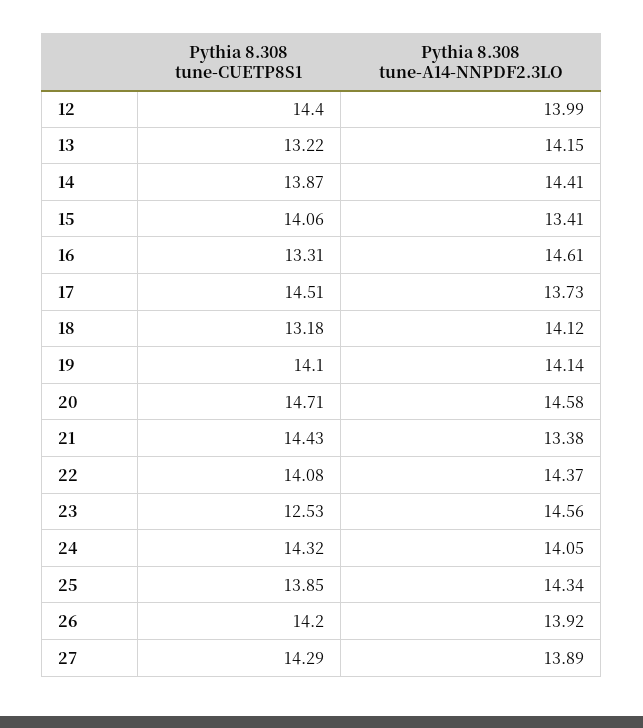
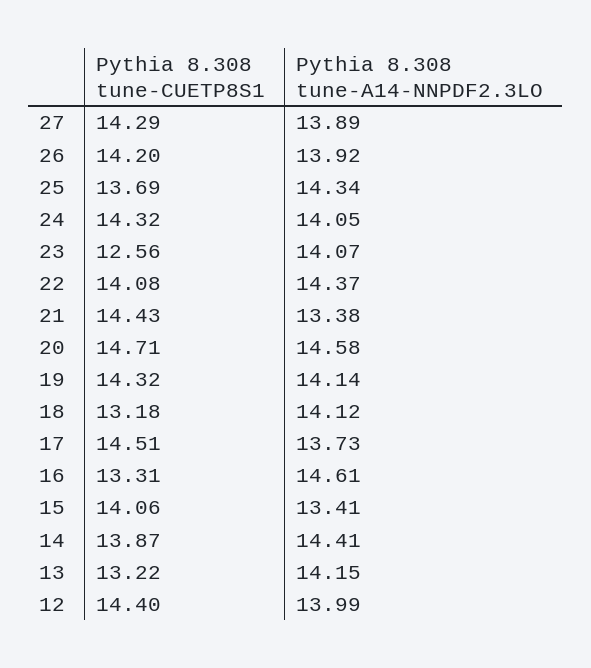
Pythia 8.308 tune-CUETP8S1, 19: 14.1 -> 14.32
Pythia 8.308 tune-CUETP8S1, 23: 12.53 -> 12.56
Pythia 8.308 tune-A14-NNPDF2.3LO, 23: 14.56 -> 14.07
Pythia 8.308 tune-CUETP8S1, 25: 13.85 -> 13.69

